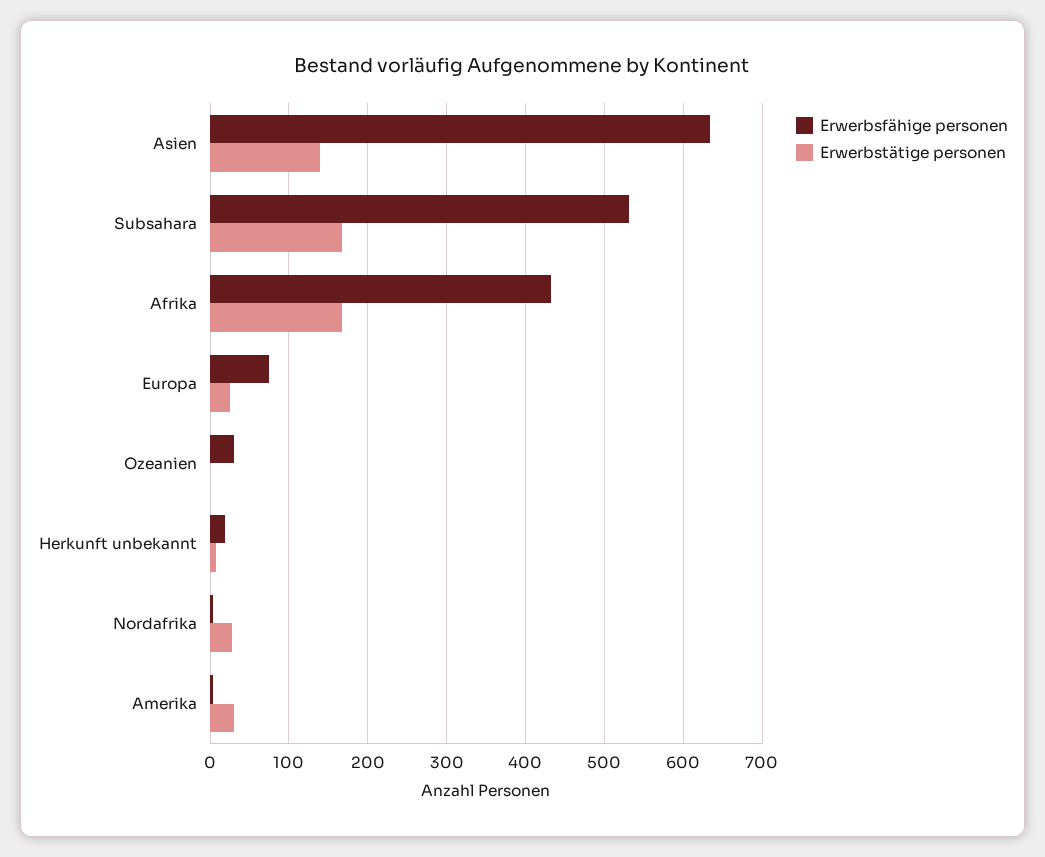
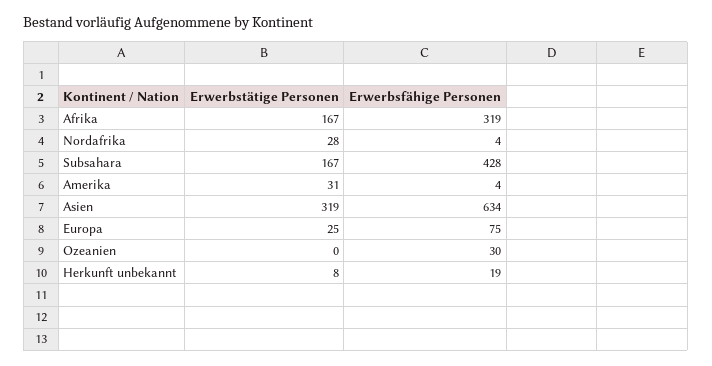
Erwerbstätige personen, Asien: 140 -> 319
Erwerbsfähige personen, Subsahara: 530 -> 428
Erwerbsfähige personen, Afrika: 430 -> 319

